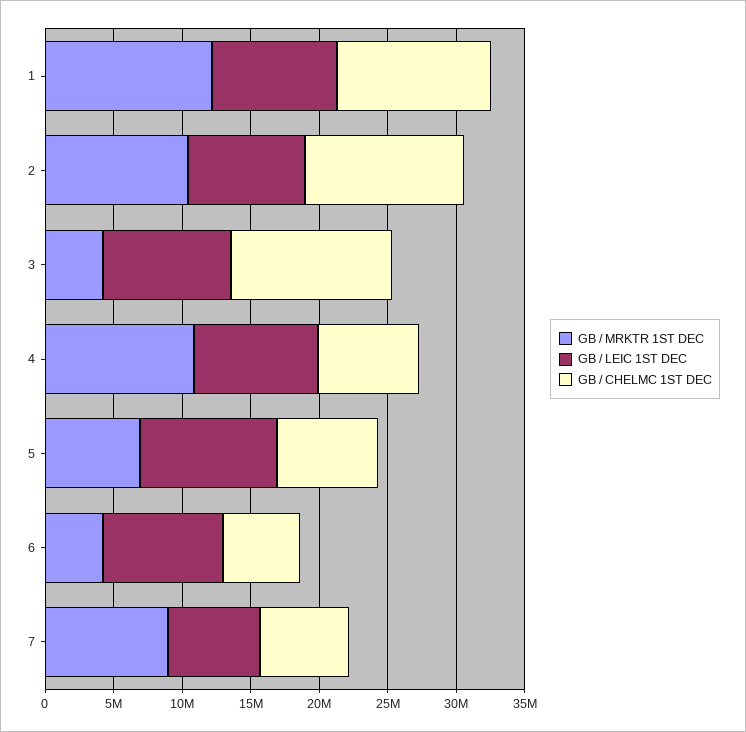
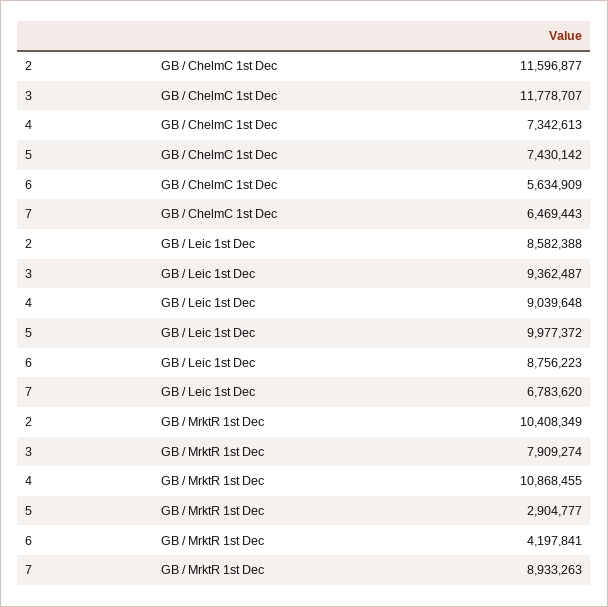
GB / MRKTR 1ST DEC, 1: 12000000 -> none
GB / LEIC 1ST DEC, 1: 9000000 -> none
GB / CHELMC 1ST DEC, 1: 11000000 -> none
GB / MRKTR 1ST DEC, 3: 4000000 -> 7909274
GB / MRKTR 1ST DEC, 5: 7000000 -> 2904777

